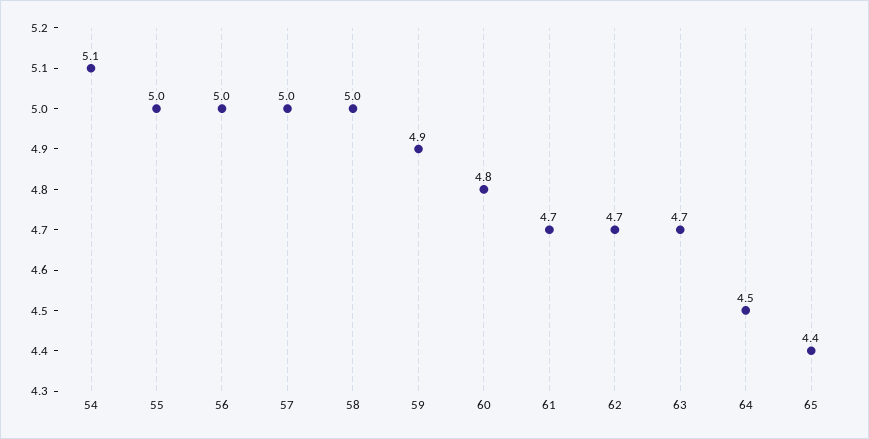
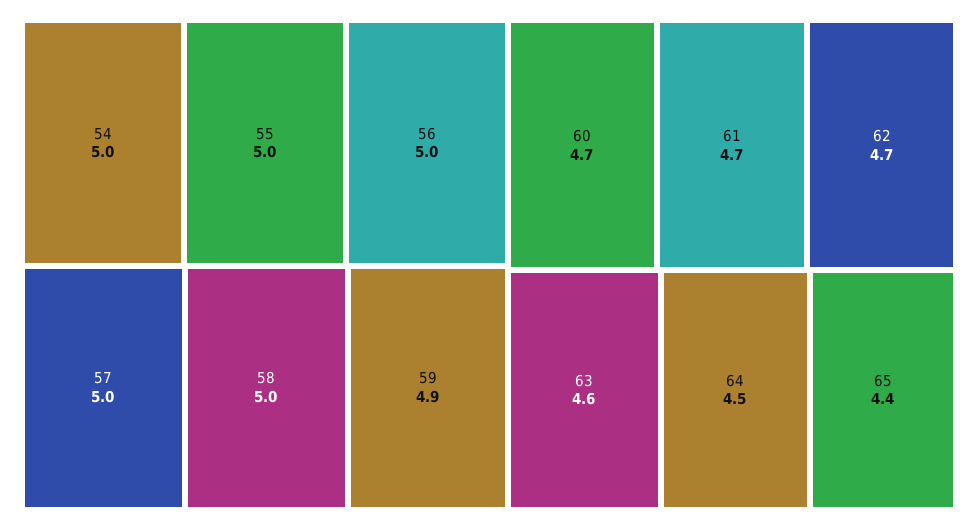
54: 5.1 -> 5
60: 4.8 -> 4.7
63: 4.7 -> 4.6

